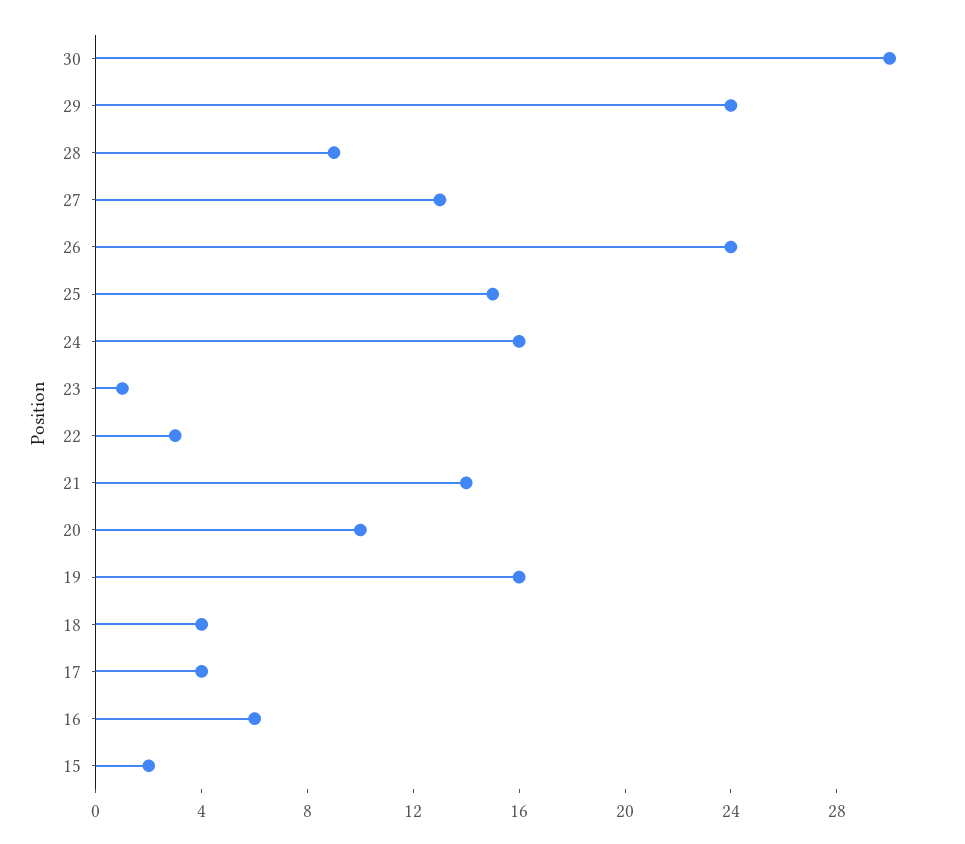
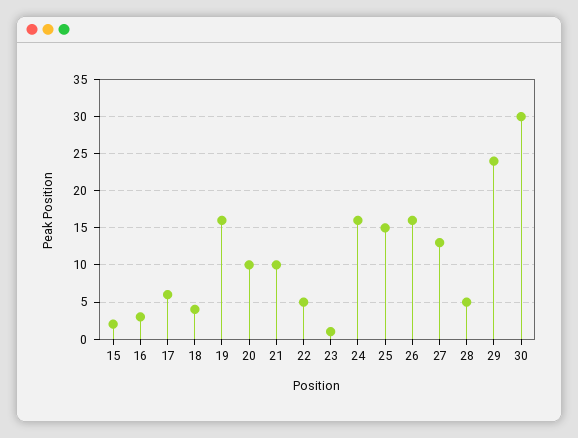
28: 9 -> 5
26: 24 -> 16
22: 3 -> 5
21: 14 -> 10
17: 4 -> 6
16: 6 -> 3

